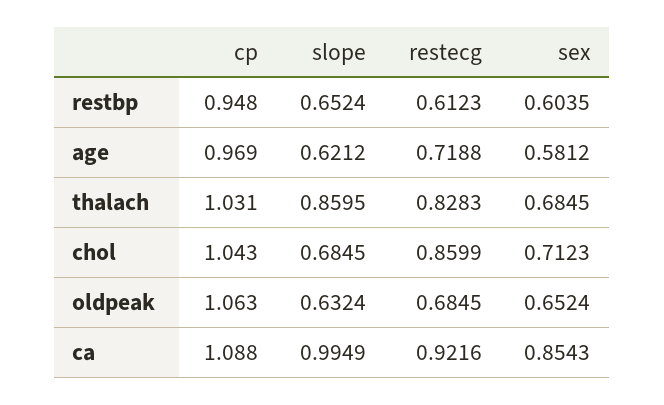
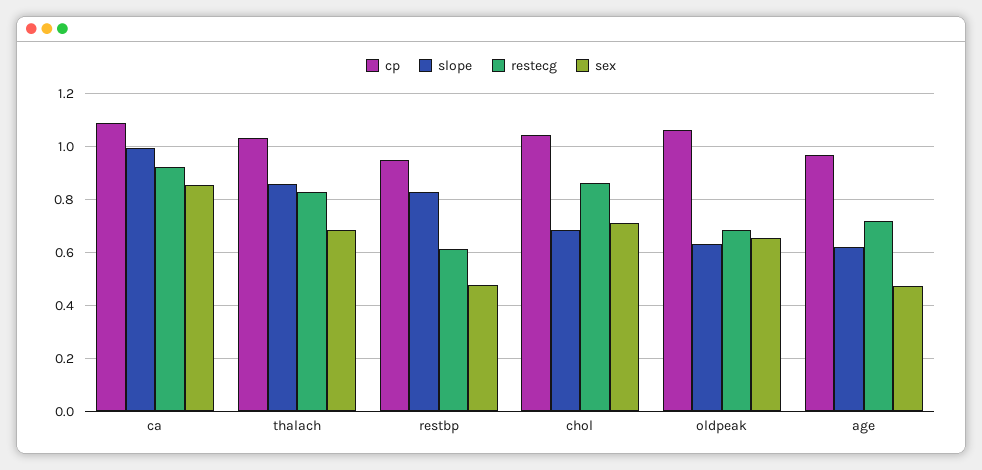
slope, restbp: 0.6524 -> 0.825
sex, restbp: 0.6035 -> 0.475
sex, age: 0.5812 -> 0.475

